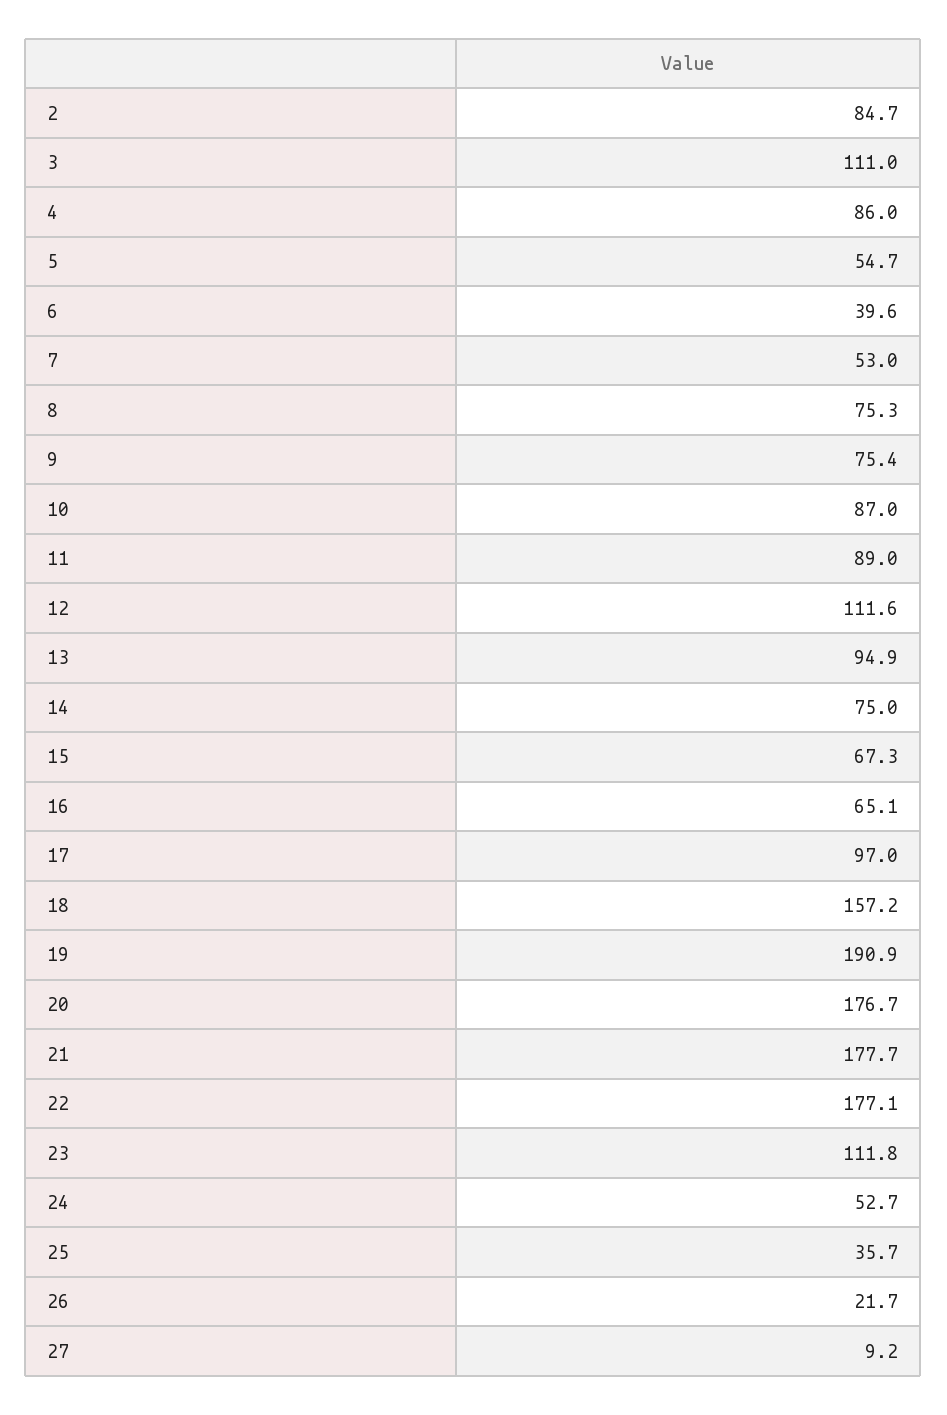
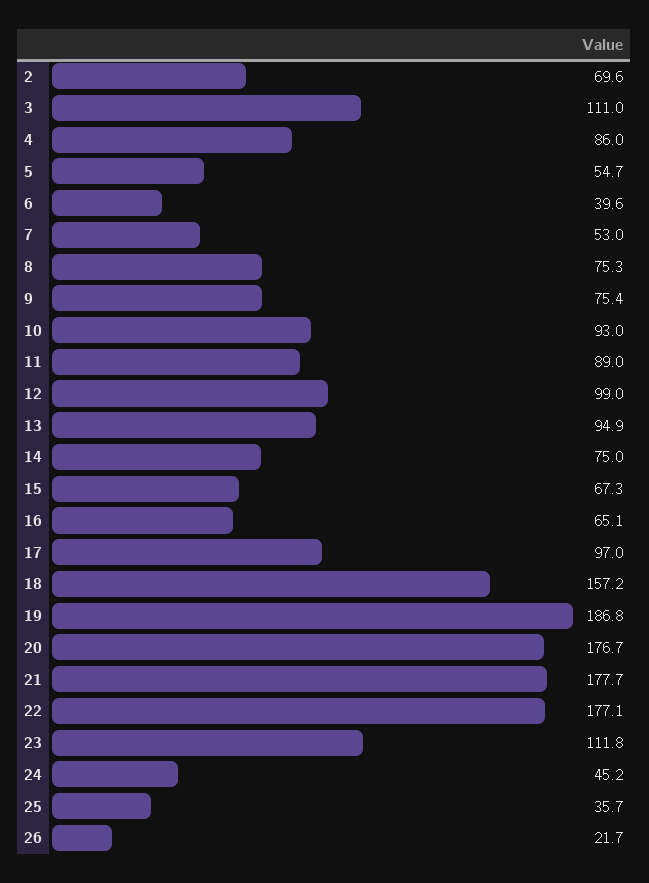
2: 84.7 -> 69.6
10: 87 -> 93
12: 111.6 -> 99
19: 190.9 -> 186.8
24: 52.7 -> 45.2
27: 9.2 -> none

